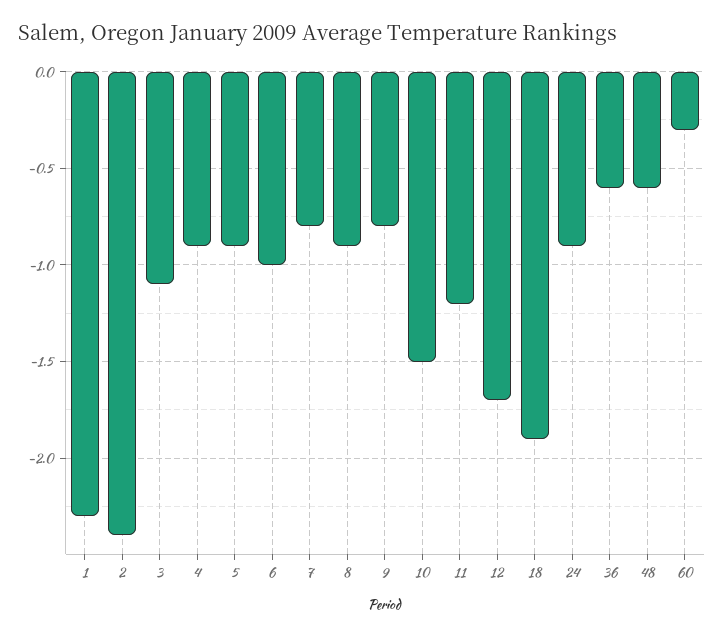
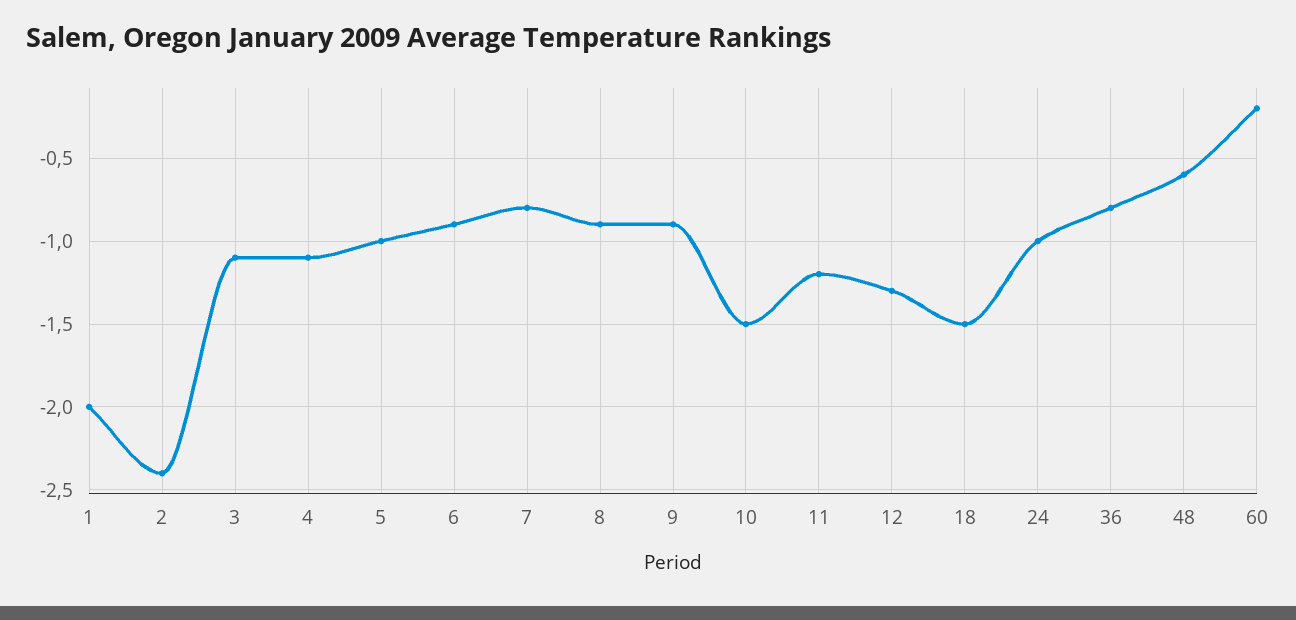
1: -2.3 -> -2
4: -0.9 -> -1.1
5: -0.9 -> -1
6: -1 -> -0.9
9: -0.8 -> -0.9
12: -1.7 -> -1.3
18: -1.9 -> -1.5
24: -0.9 -> -1
36: -0.6 -> -0.8
60: -0.3 -> -0.2

